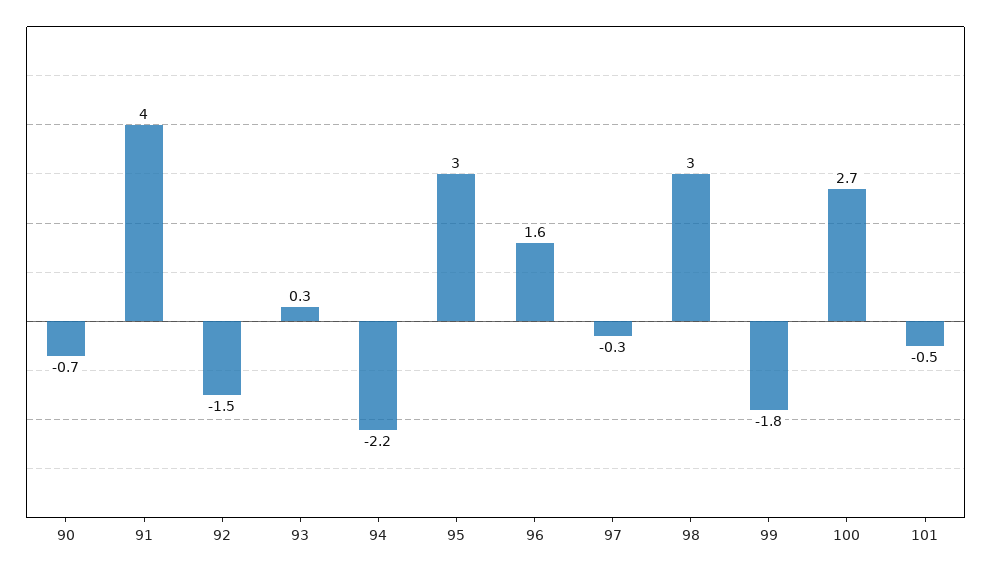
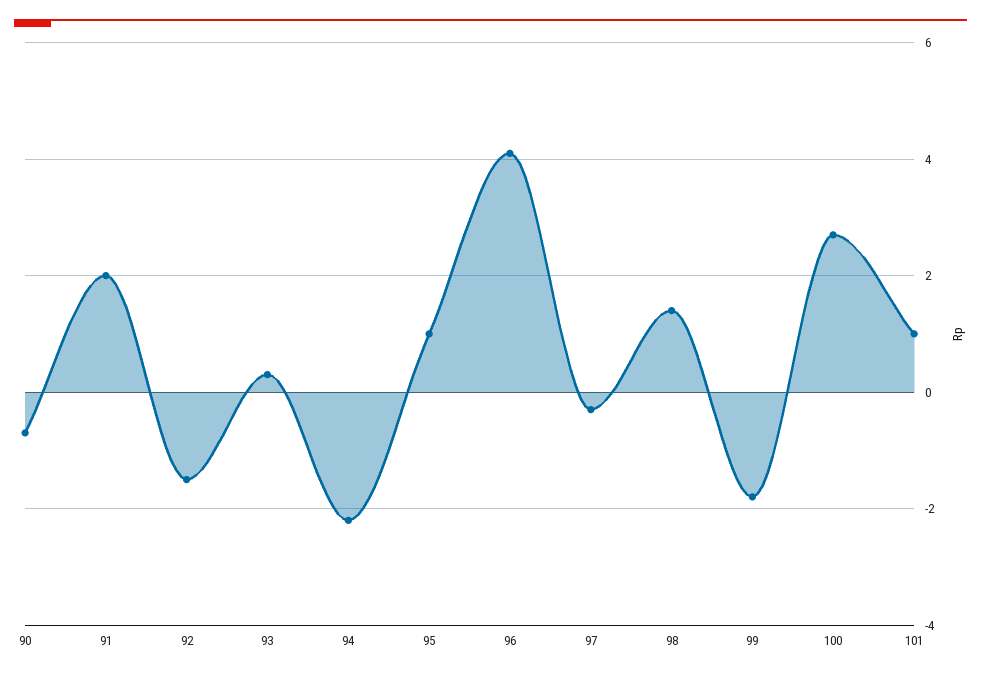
91: 4 -> 2
95: 3 -> 1
96: 1.6 -> 4
98: 3 -> 1.5
101: -0.5 -> 1

